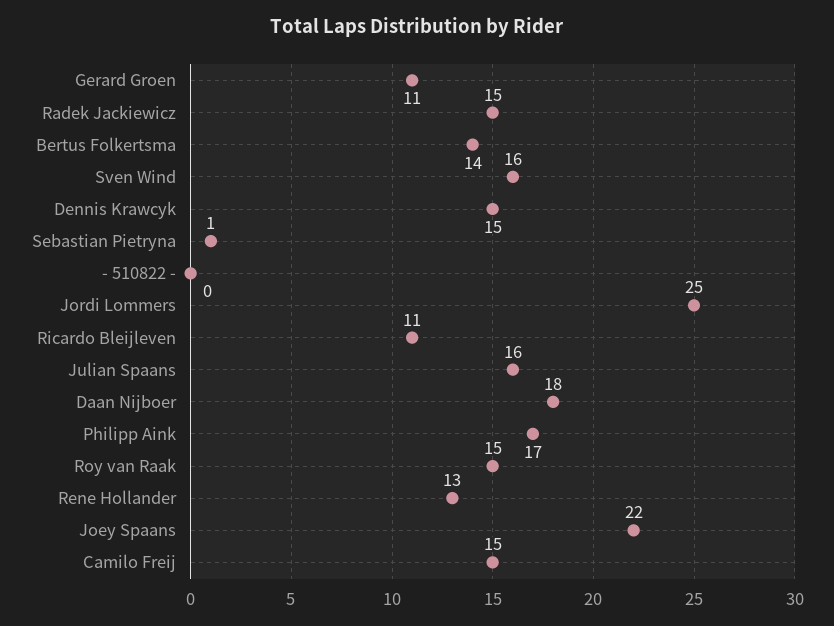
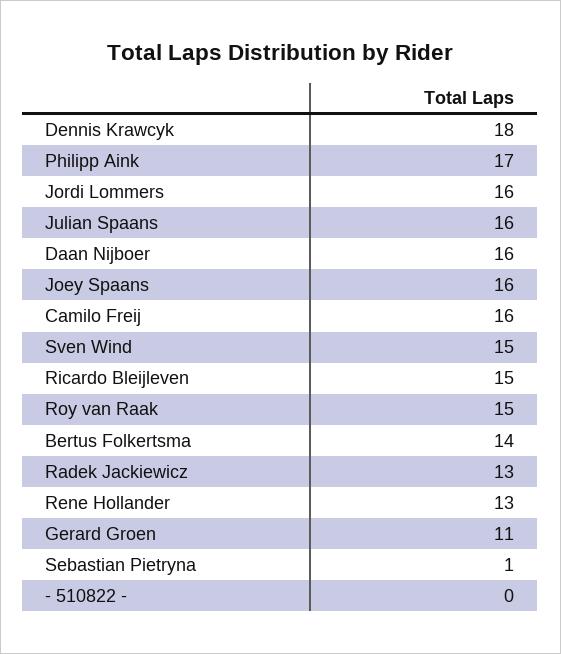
Radek Jackiewicz: 15 -> 13
Sven Wind: 16 -> 15
Dennis Krawcyk: 15 -> 18
Jordi Lommers: 25 -> 16
Ricardo Bleijleven: 11 -> 15
Daan Nijboer: 18 -> 16
Joey Spaans: 22 -> 16
Camilo Freij: 15 -> 16

